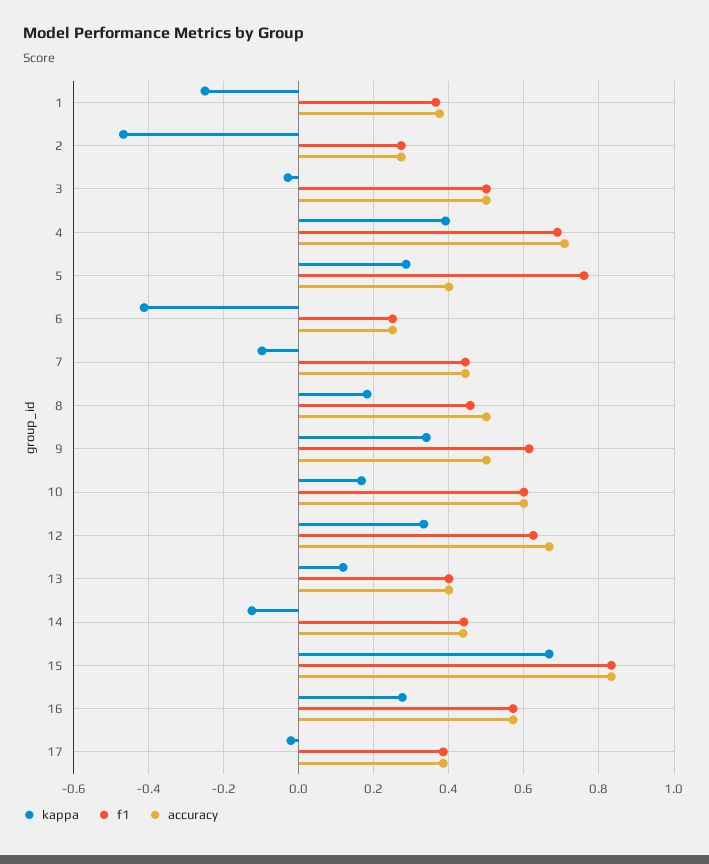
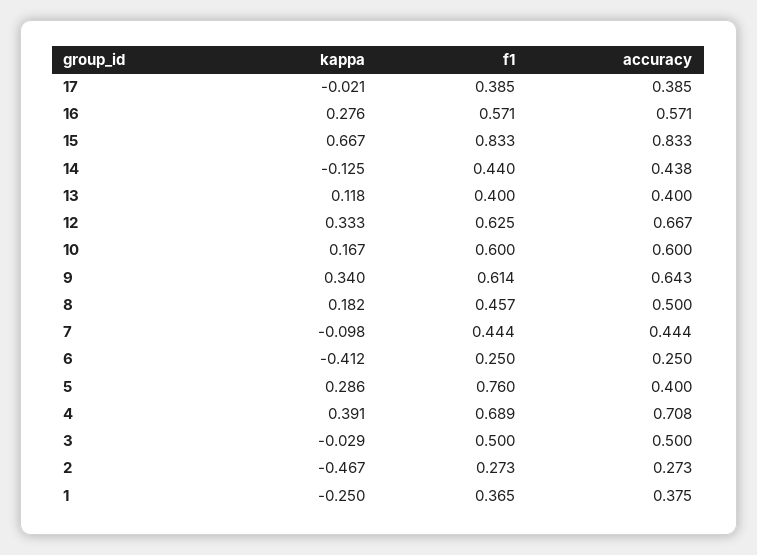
accuracy, 9: 0.5 -> 0.643

